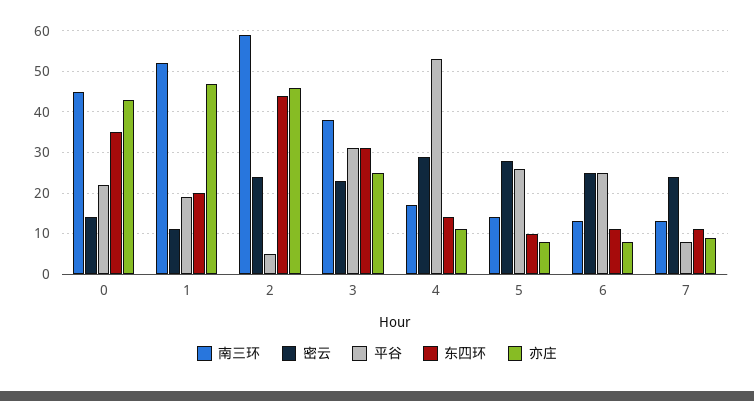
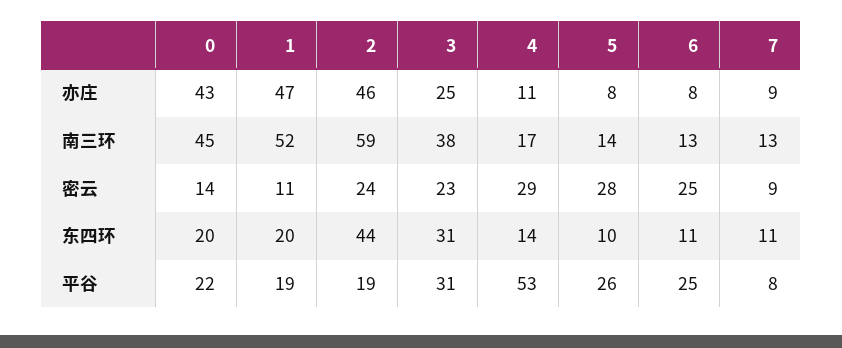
东四环, 0: 35 -> 20
平谷, 2: 5 -> 19
密云, 7: 25 -> 9

